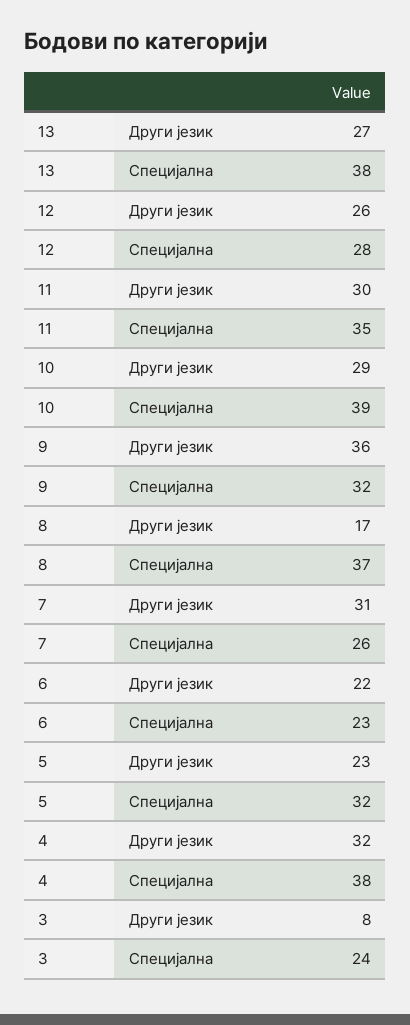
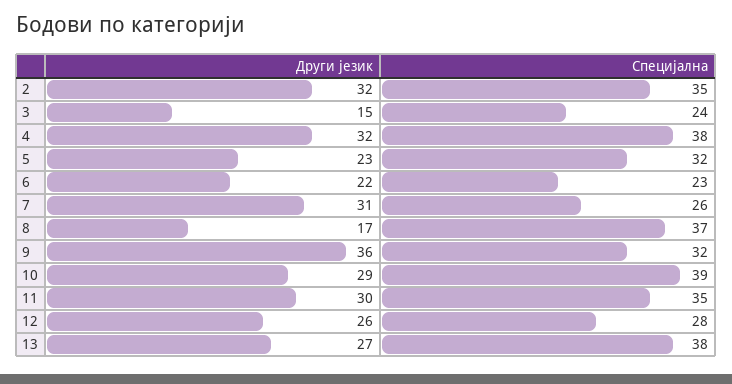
3, Други језик: 8 -> 15
2, Други језик: none -> 32
2, Специјална: none -> 35

